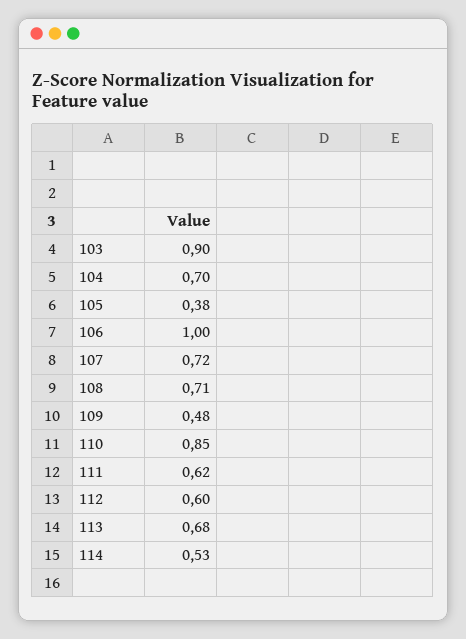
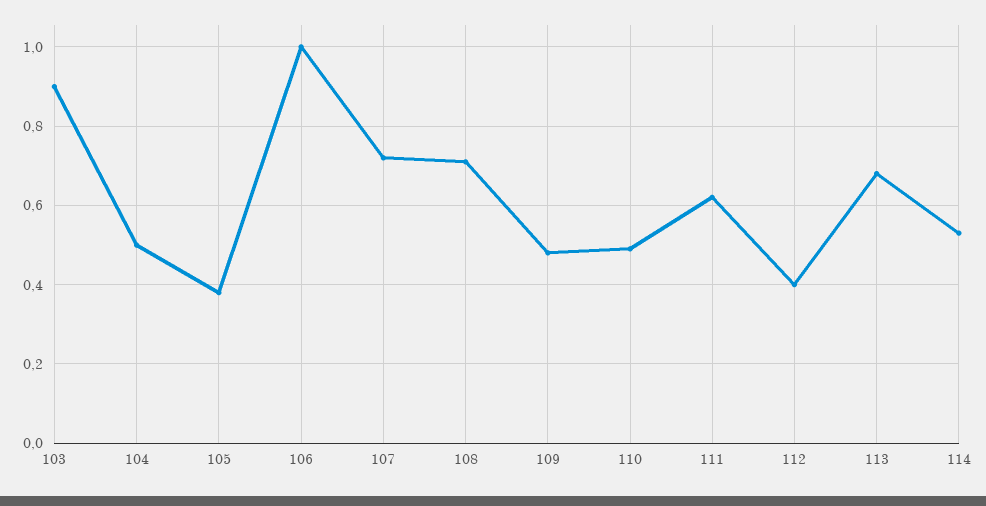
104: 0.7 -> 0.5
110: 0.85 -> 0.5
112: 0.6 -> 0.4

